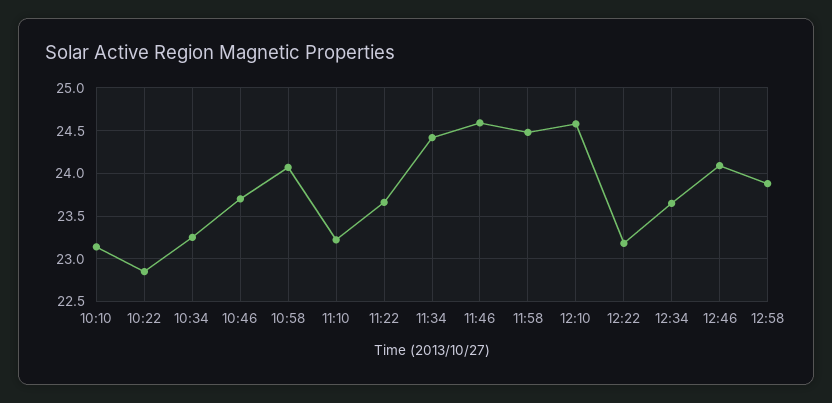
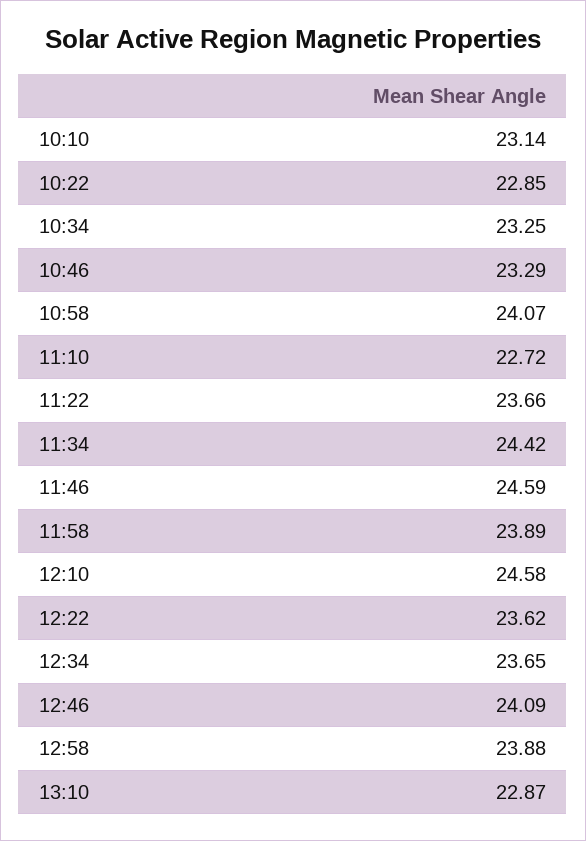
10:46: 23.7 -> 23.29
11:10: 23.2 -> 22.72
11:58: 24.5 -> 23.89
12:22: 23.2 -> 23.62
13:10: none -> 22.87

